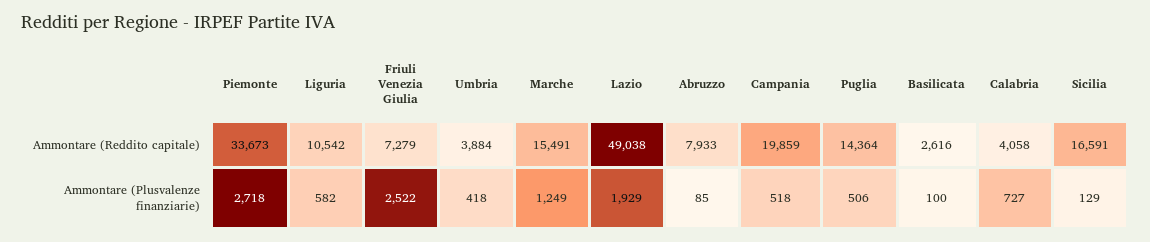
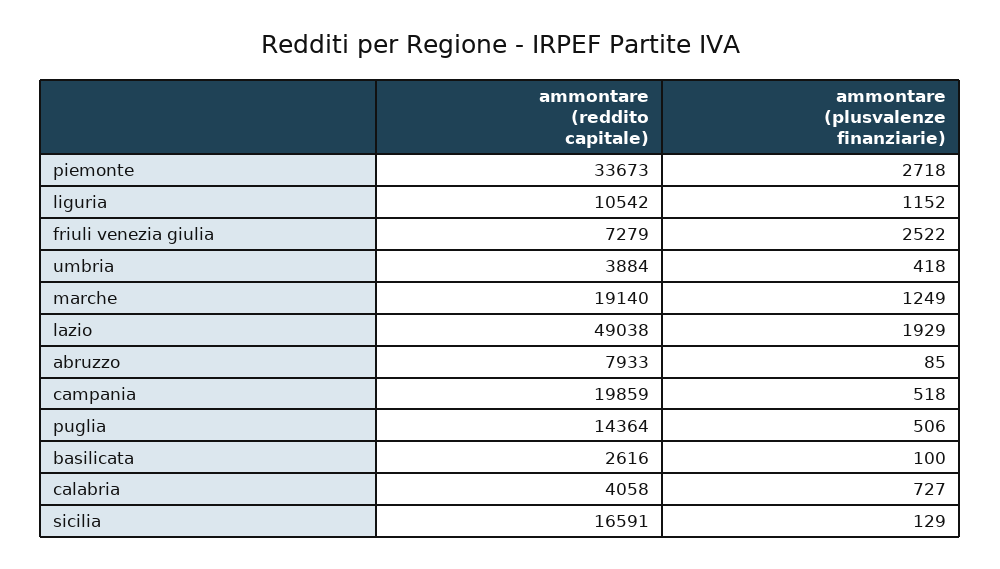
Marche, Ammontare (Reddito capitale): 15491 -> 19140
Liguria, Ammontare (Plusvalenze finanziarie): 582 -> 1152

